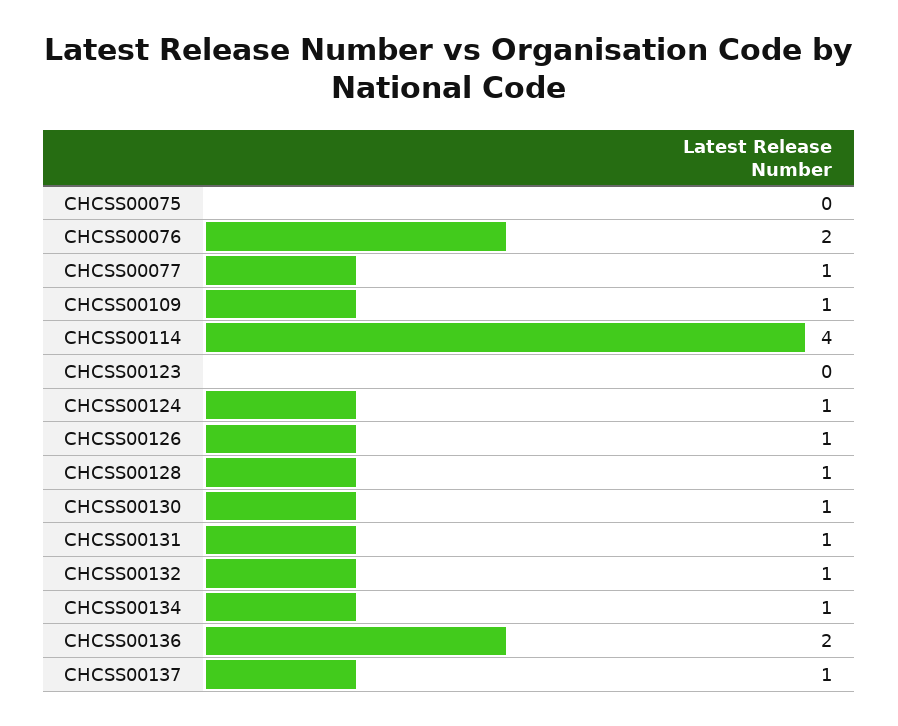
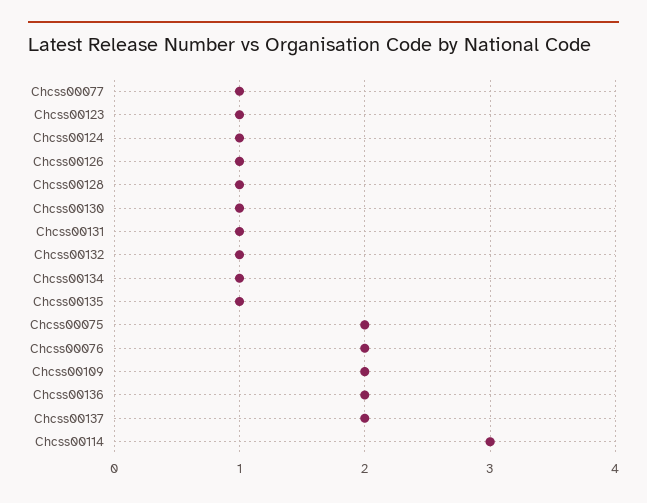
CHCSS00075: 0 -> 2
CHCSS00109: 1 -> 2
CHCSS00114: 4 -> 3
CHCSS00123: 0 -> 1
CHCSS00137: 1 -> 2
Chcss00135: none -> 1

